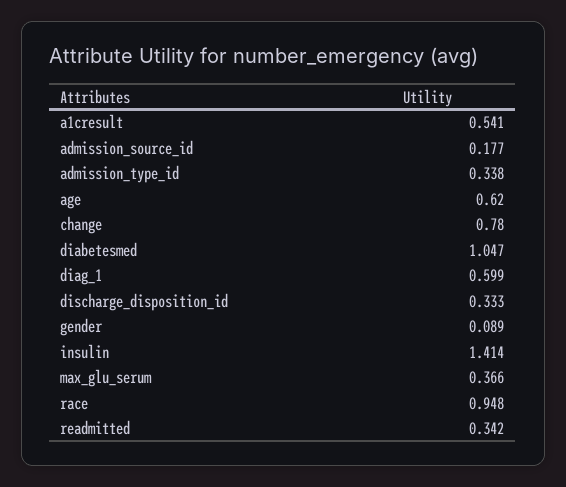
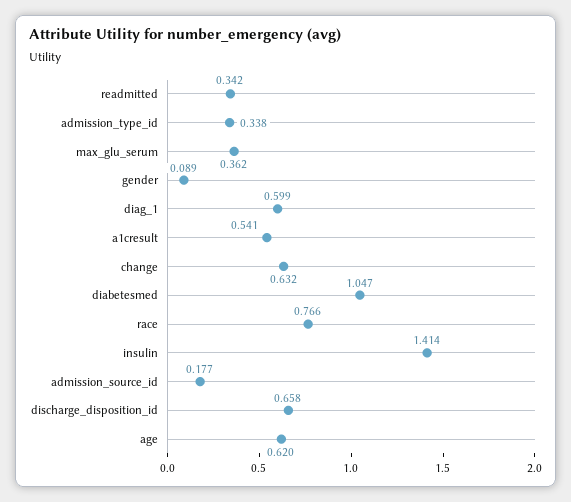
change: 0.78 -> 0.632
discharge_disposition_id: 0.333 -> 0.658
max_glu_serum: 0.366 -> 0.362
race: 0.948 -> 0.766

